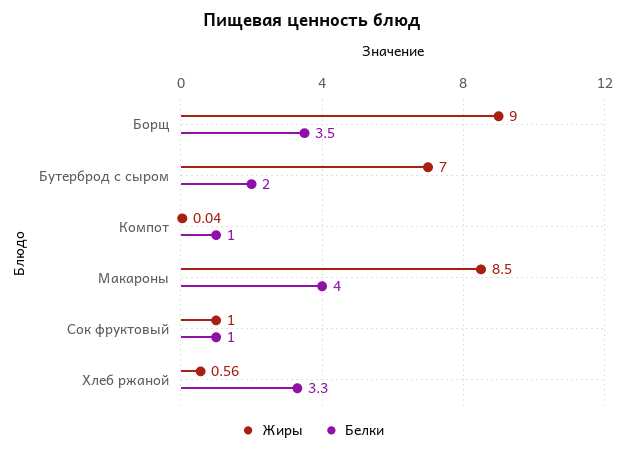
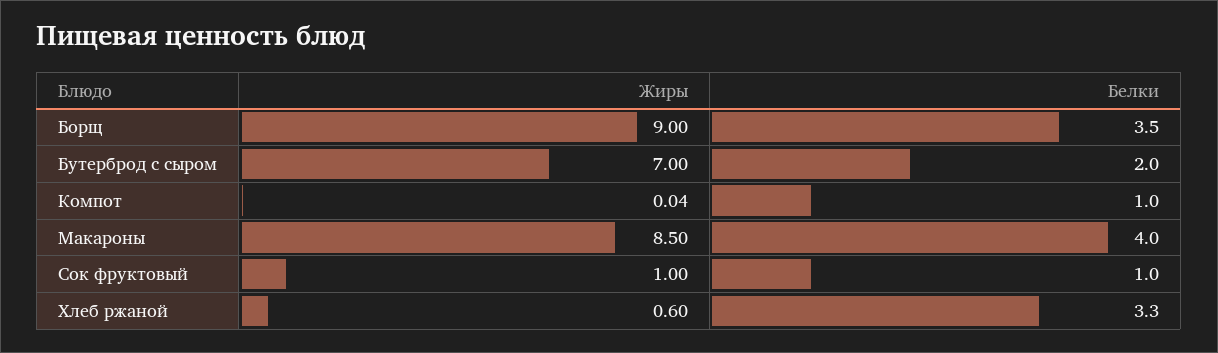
Жиры, Хлеб ржаной: 0.56 -> 0.6

